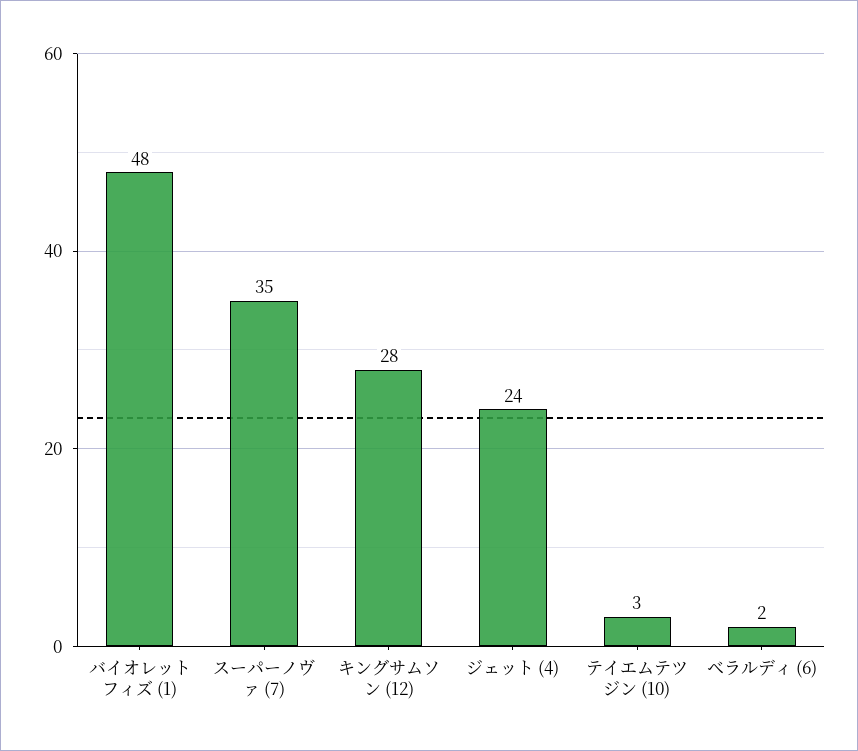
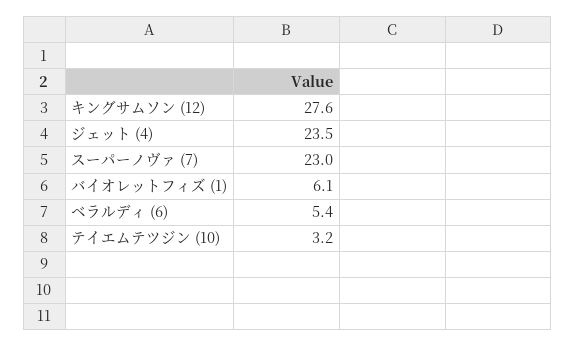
バイオレットフィズ (1): 48 -> 6.1
スーパーノヴァ (7): 35 -> 23
ベラルディ (6): 2 -> 5.4

